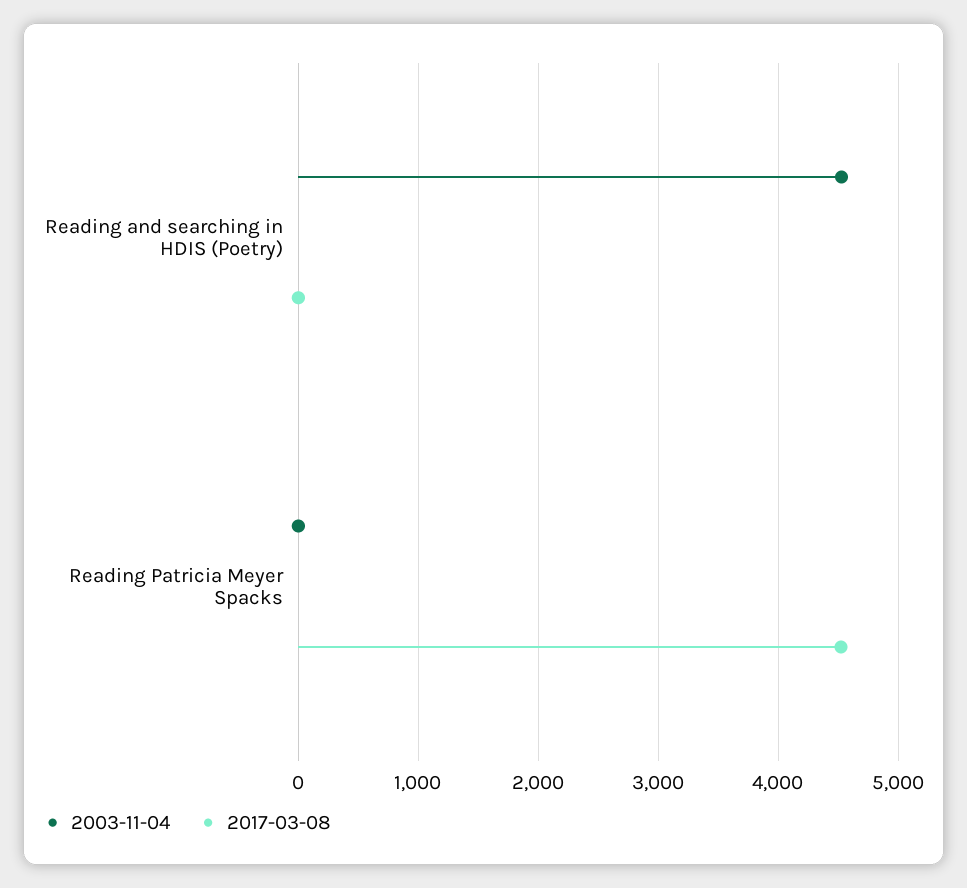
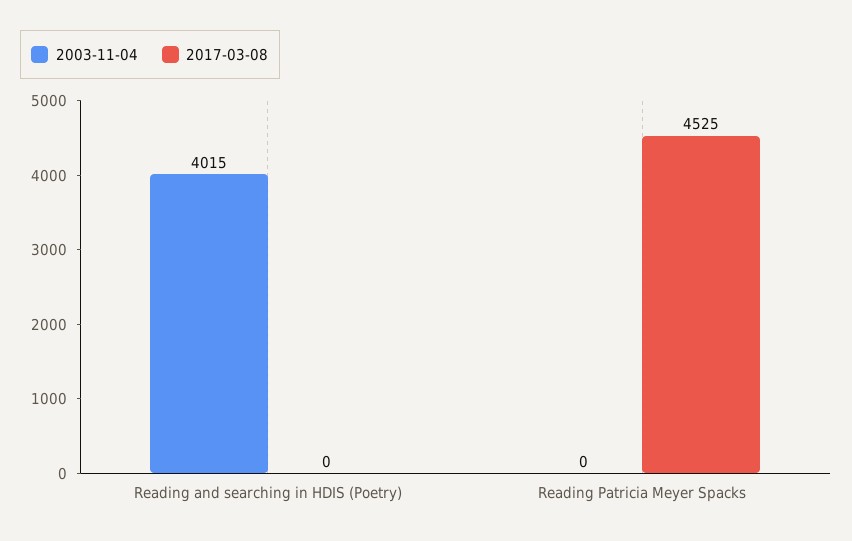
2003-11-04, Reading and searching in HDIS (Poetry): 4500 -> 4015

